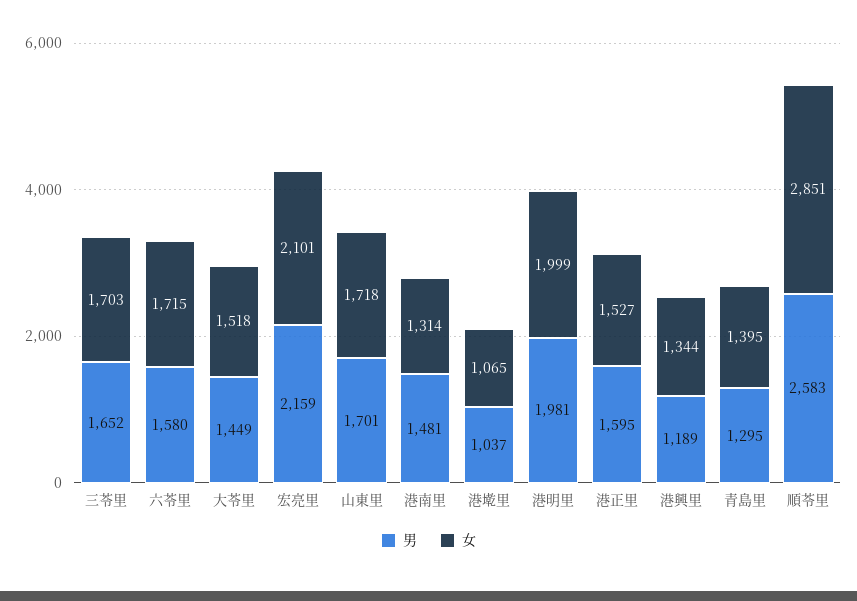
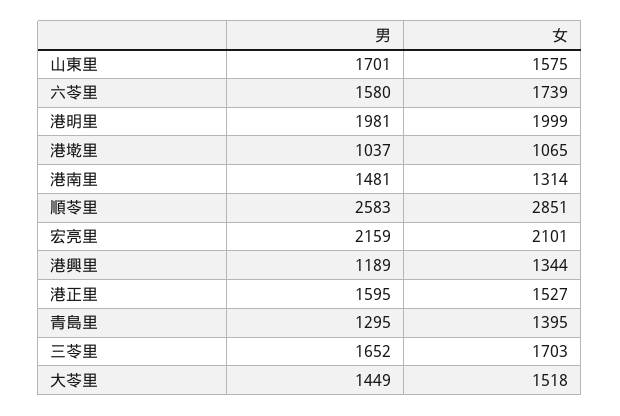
女, 六苓里: 1715 -> 1739
女, 山東里: 1718 -> 1575

